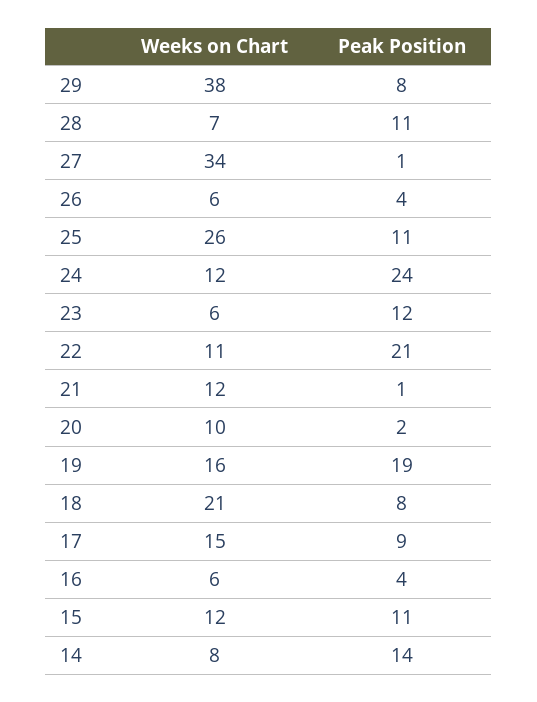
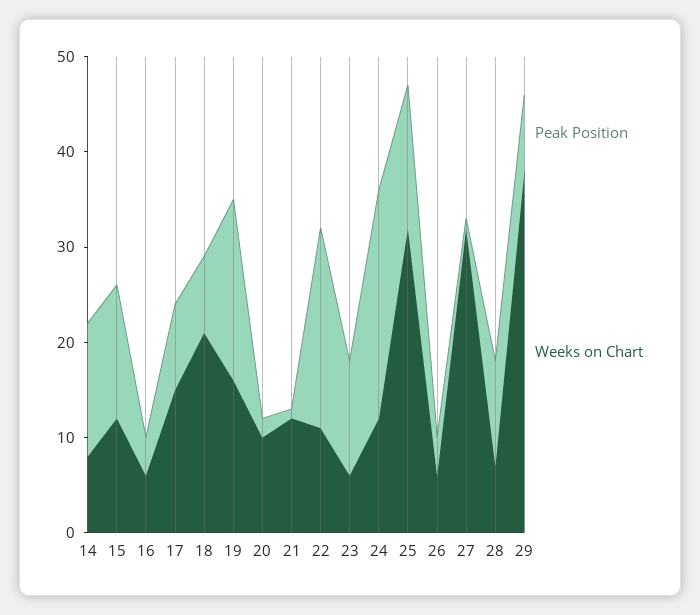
Weeks on Chart, 27: 34 -> 32
Weeks on Chart, 25: 26 -> 32
Peak Position, 25: 11 -> 15
Peak Position, 15: 11 -> 14

